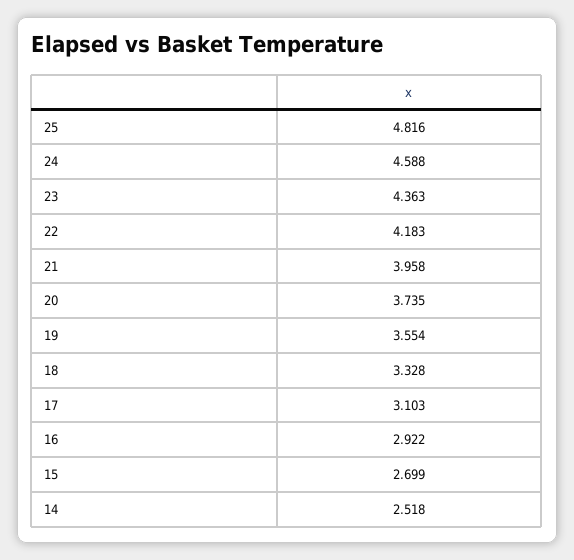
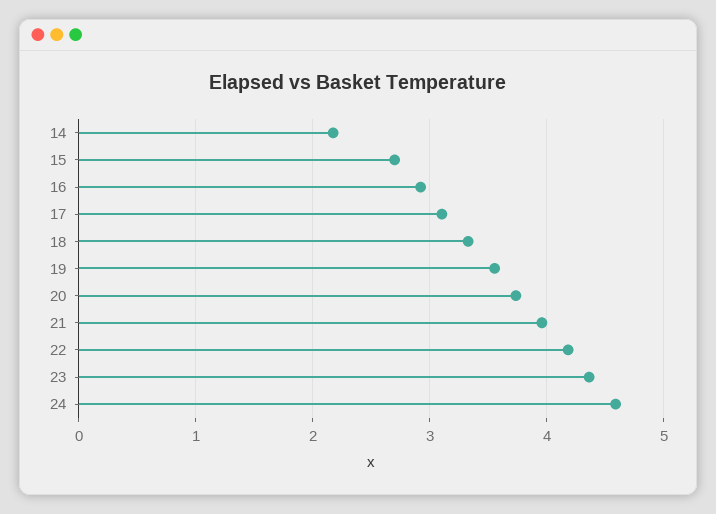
25: 4.816 -> none
14: 2.518 -> 2.2

